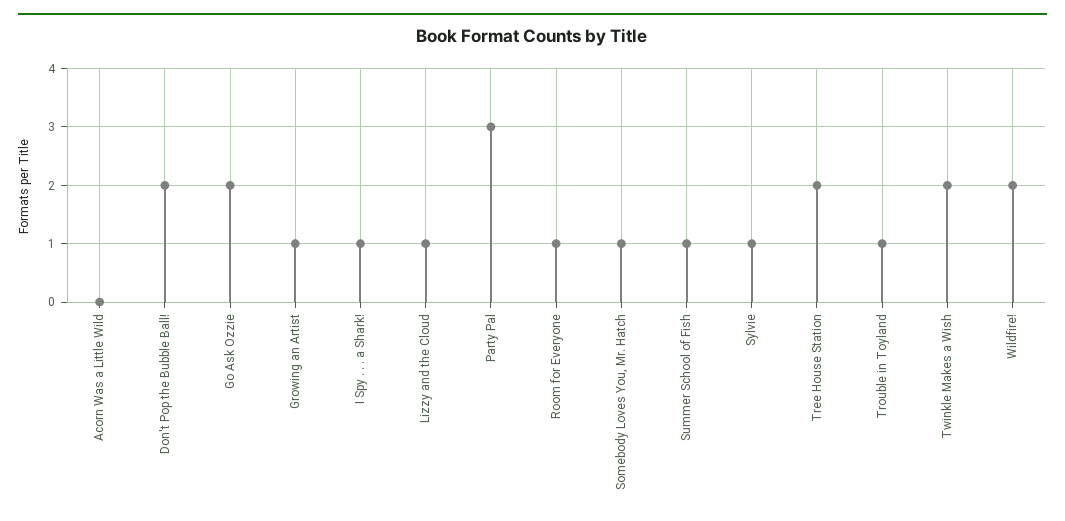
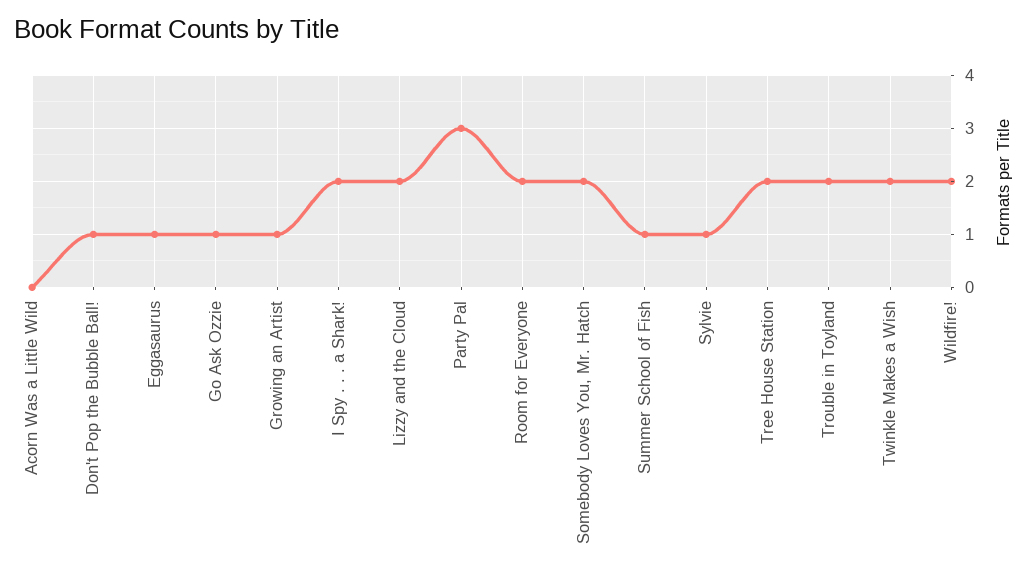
Don't Pop the Bubble Ball!: 2 -> 1
Go Ask Ozzie: 2 -> 1
I Spy . . . a Shark!: 1 -> 2
Lizzy and the Cloud: 1 -> 2
Room for Everyone: 1 -> 2
Somebody Loves You, Mr. Hatch: 1 -> 2
Trouble in Toyland: 1 -> 2
Eggasaurus: none -> 1

